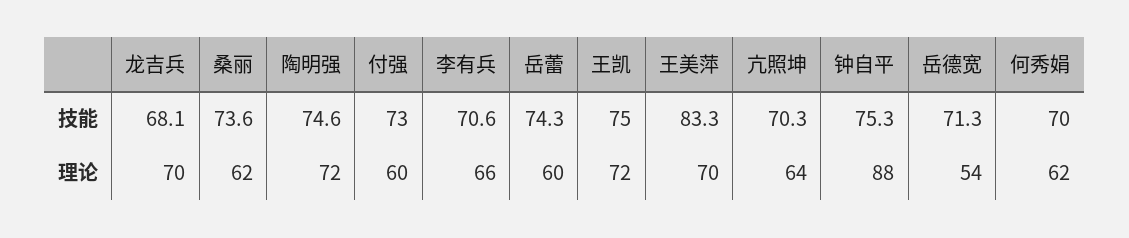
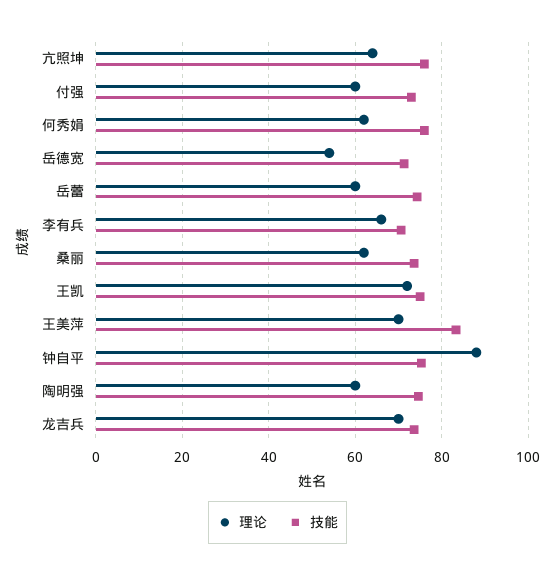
技能, 龙吉兵: 68.1 -> 74
技能, 亢照坤: 70.3 -> 76
技能, 何秀娟: 70 -> 76
理论, 陶明强: 72 -> 60

